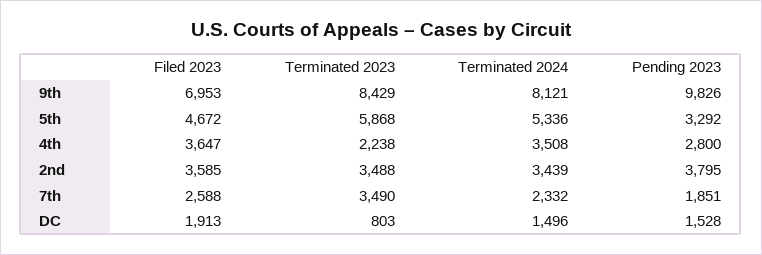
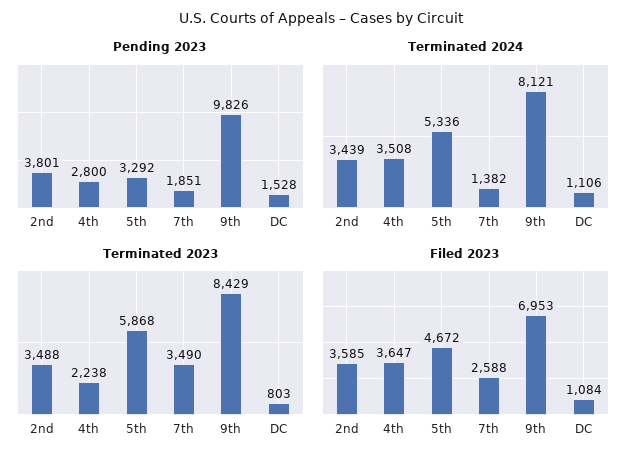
Pending 2023, 2nd: 3795 -> 3801
Terminated 2024, 7th: 2332 -> 1382
Filed 2023, DC: 1913 -> 1084
Terminated 2024, DC: 1496 -> 1106

